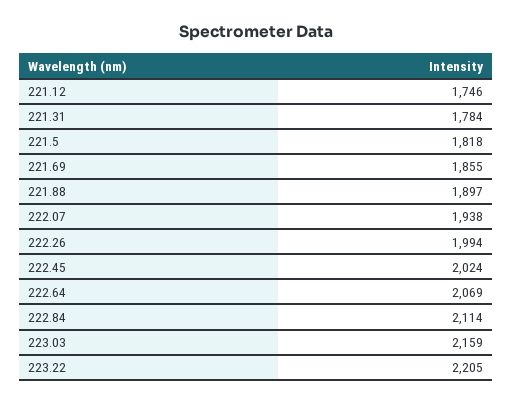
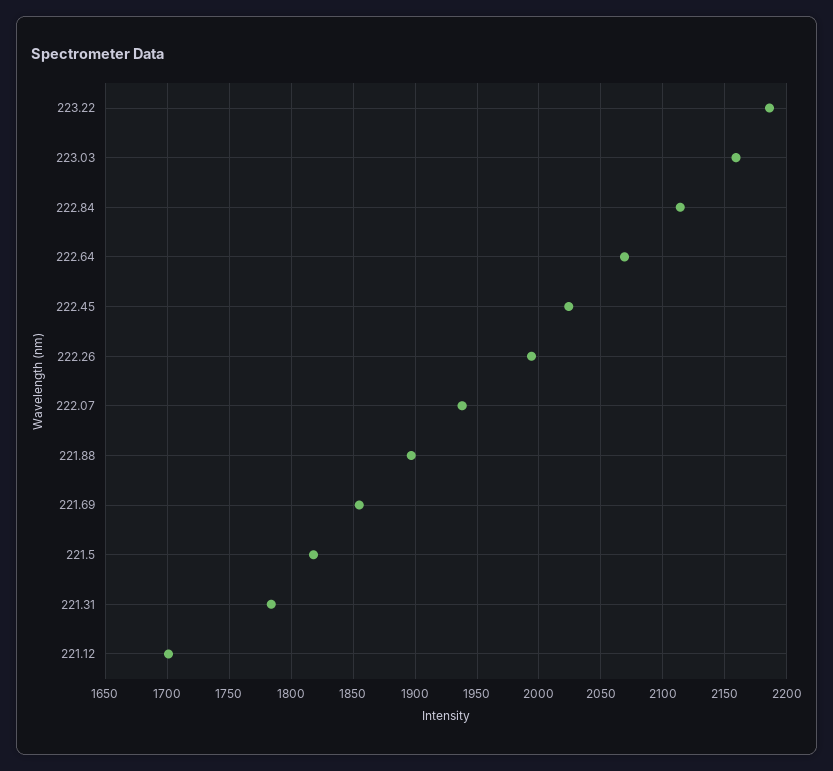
221.12: 1746 -> 1700
223.22: 2205 -> 2185

